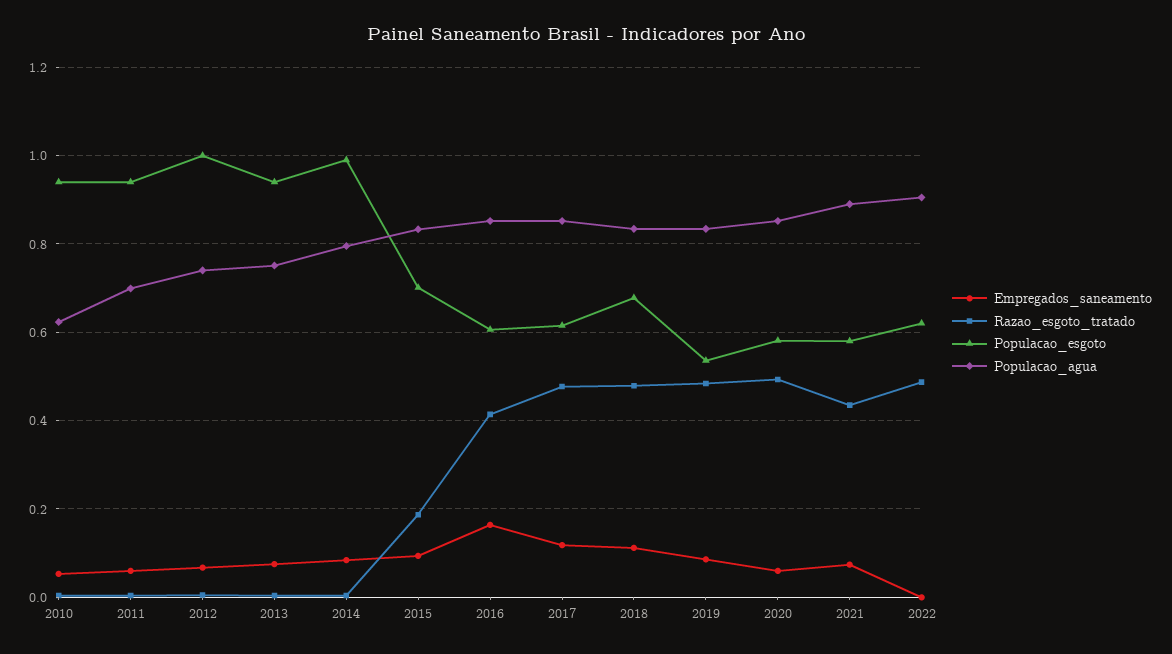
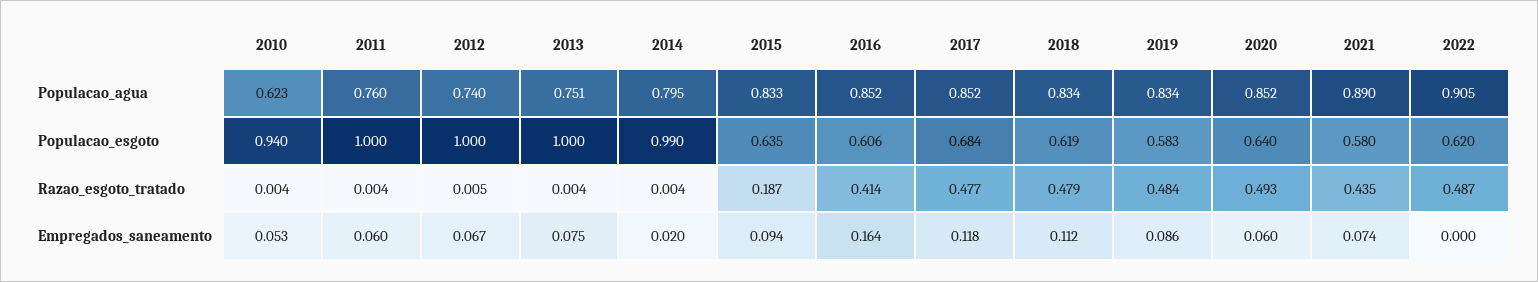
Populacao_esgoto, 2011: 0.94 -> 1
Populacao_agua, 2011: 0.7 -> 0.76
Populacao_esgoto, 2013: 0.94 -> 1
Empregados_saneamento, 2014: 0.08 -> 0.02
Populacao_esgoto, 2015: 0.7 -> 0.635
Populacao_esgoto, 2017: 0.62 -> 0.684
Populacao_esgoto, 2018: 0.68 -> 0.619
Populacao_esgoto, 2019: 0.54 -> 0.583
Populacao_esgoto, 2020: 0.58 -> 0.64

